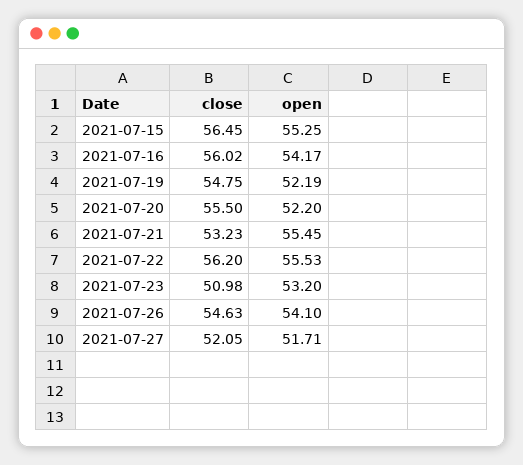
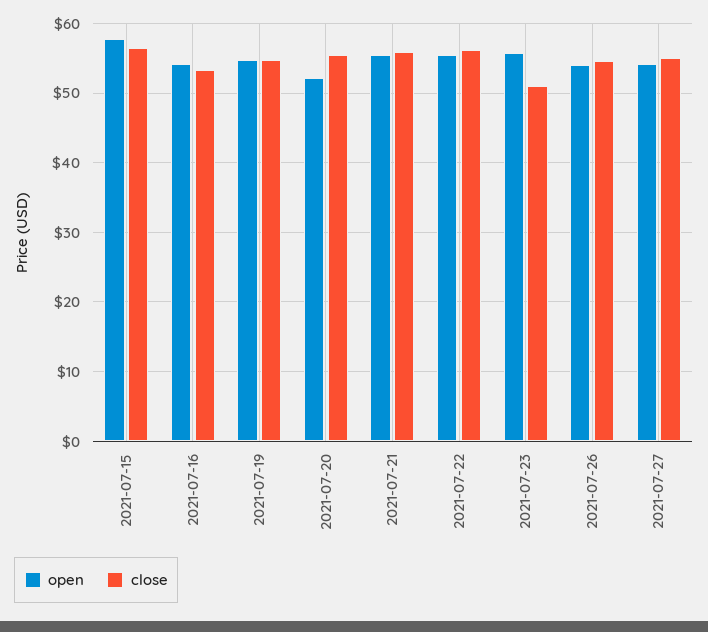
open, 2021-07-15: 55.25 -> 58
close, 2021-07-16: 56.02 -> 53
open, 2021-07-19: 52.19 -> 55
close, 2021-07-21: 53.23 -> 56
open, 2021-07-23: 53.2 -> 56
close, 2021-07-27: 52.05 -> 55
open, 2021-07-27: 51.71 -> 54

